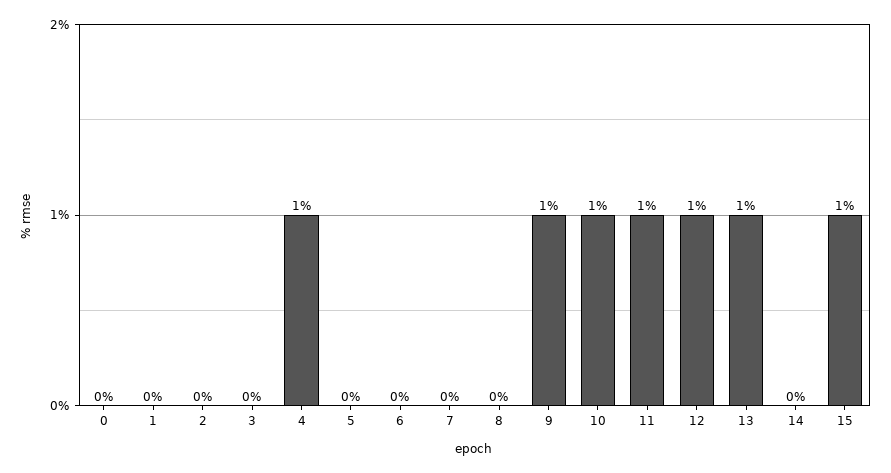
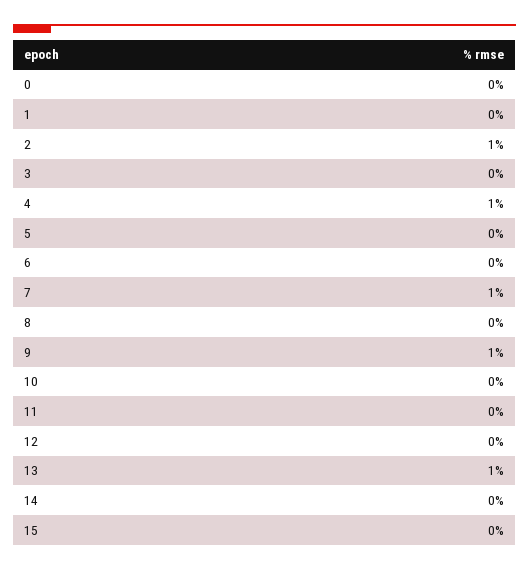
2: 0 -> 1
7: 0 -> 1
10: 1 -> 0
11: 1 -> 0
12: 1 -> 0
15: 1 -> 0

